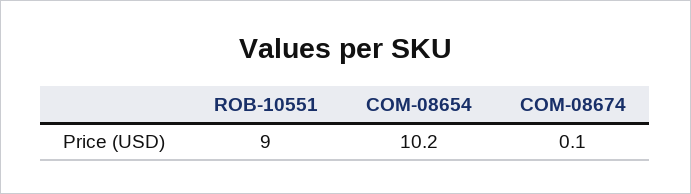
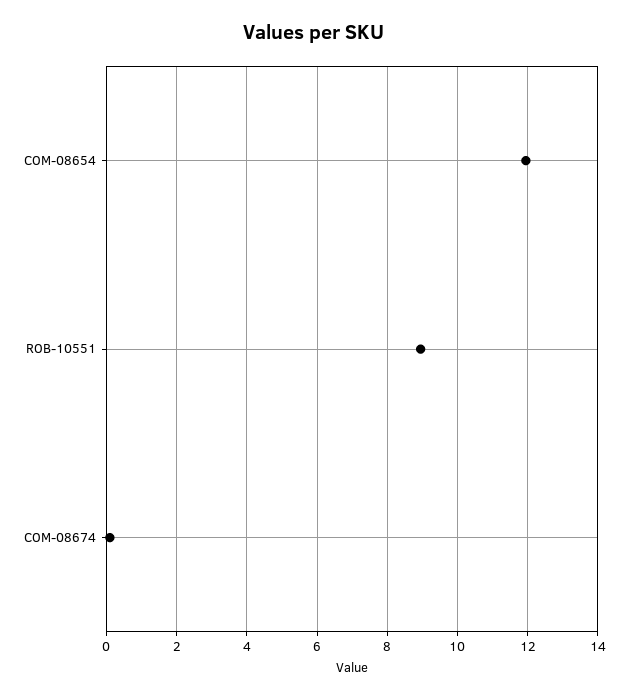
COM-08654: 10.2 -> 12

